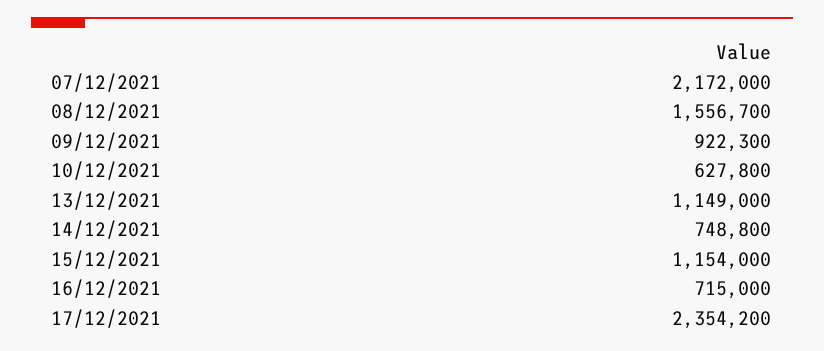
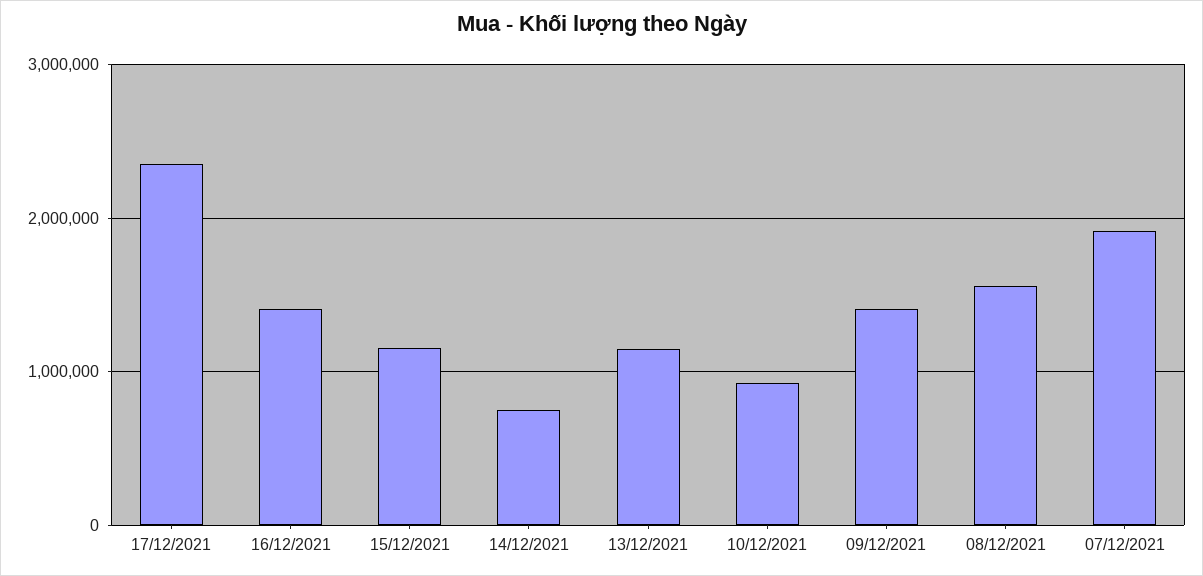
07/12/2021: 2172000 -> 1900000
09/12/2021: 922300 -> 1400000
10/12/2021: 627800 -> 900000
16/12/2021: 715000 -> 1400000

